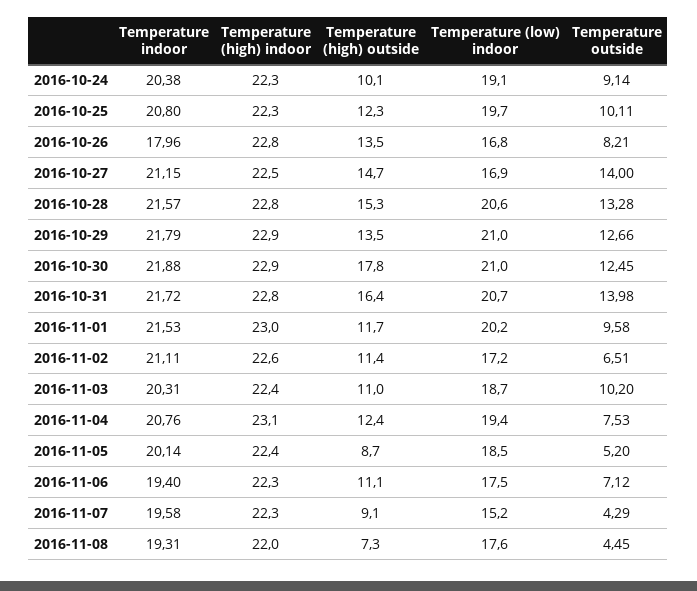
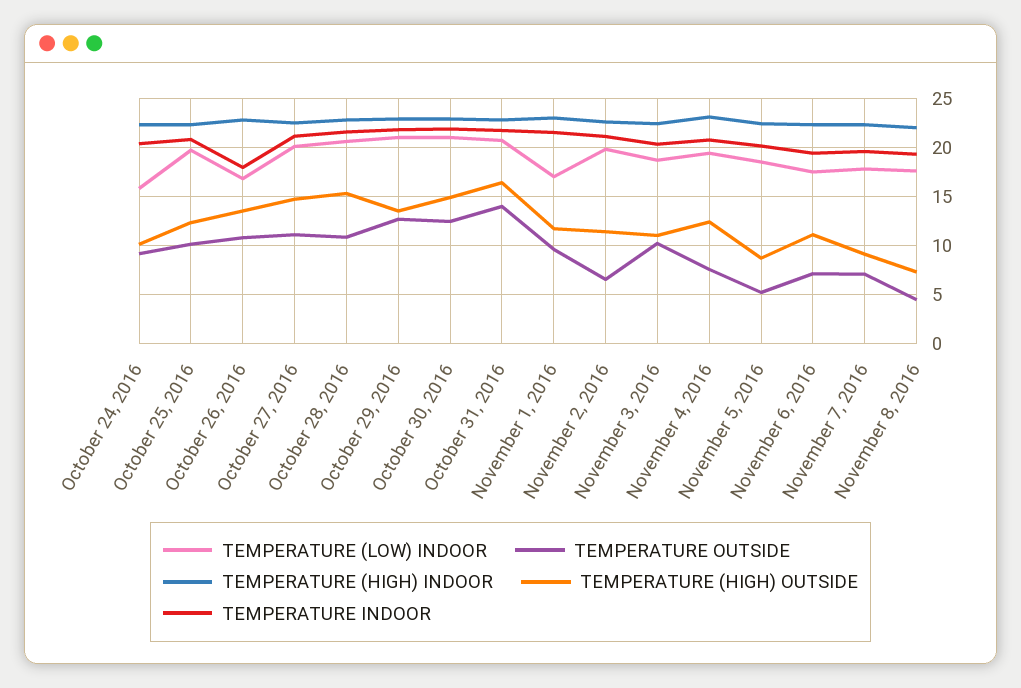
Temperature (low) indoor, 2016-10-24: 19.1 -> 16
Temperature outside, 2016-10-26: 8.21 -> 11
Temperature (low) indoor, 2016-10-27: 16.9 -> 20
Temperature outside, 2016-10-27: 14 -> 11
Temperature outside, 2016-10-28: 13.28 -> 11
Temperature (high) outside, 2016-10-30: 17.8 -> 15
Temperature (low) indoor, 2016-11-01: 20.2 -> 17
Temperature (low) indoor, 2016-11-02: 17.2 -> 20
Temperature (low) indoor, 2016-11-07: 15.2 -> 18
Temperature outside, 2016-11-07: 4.29 -> 7

